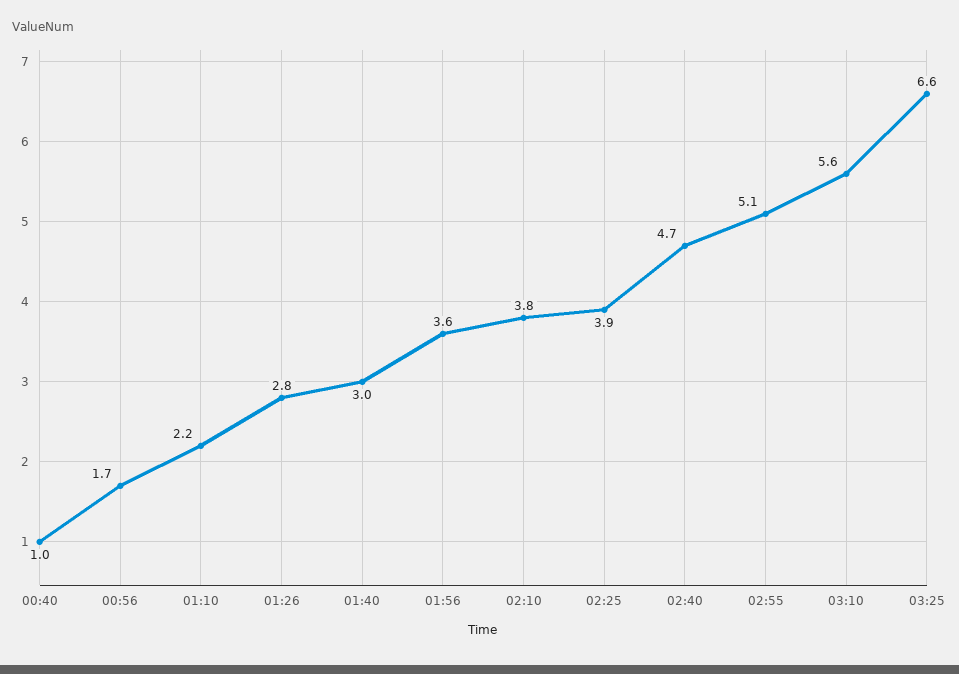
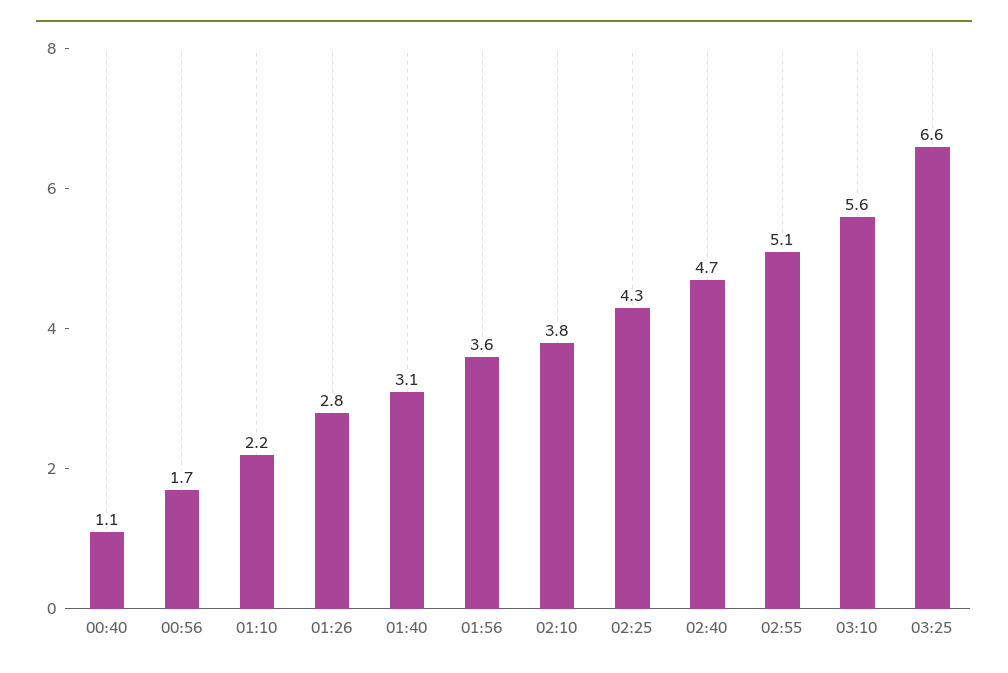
00:40: 1 -> 1.1
01:40: 3 -> 3.1
02:25: 3.9 -> 4.3

